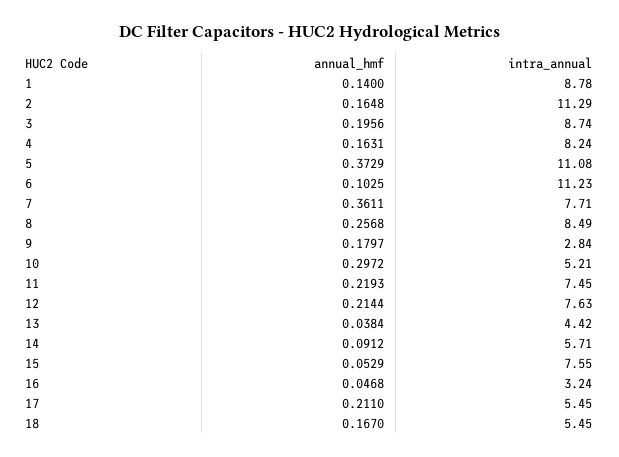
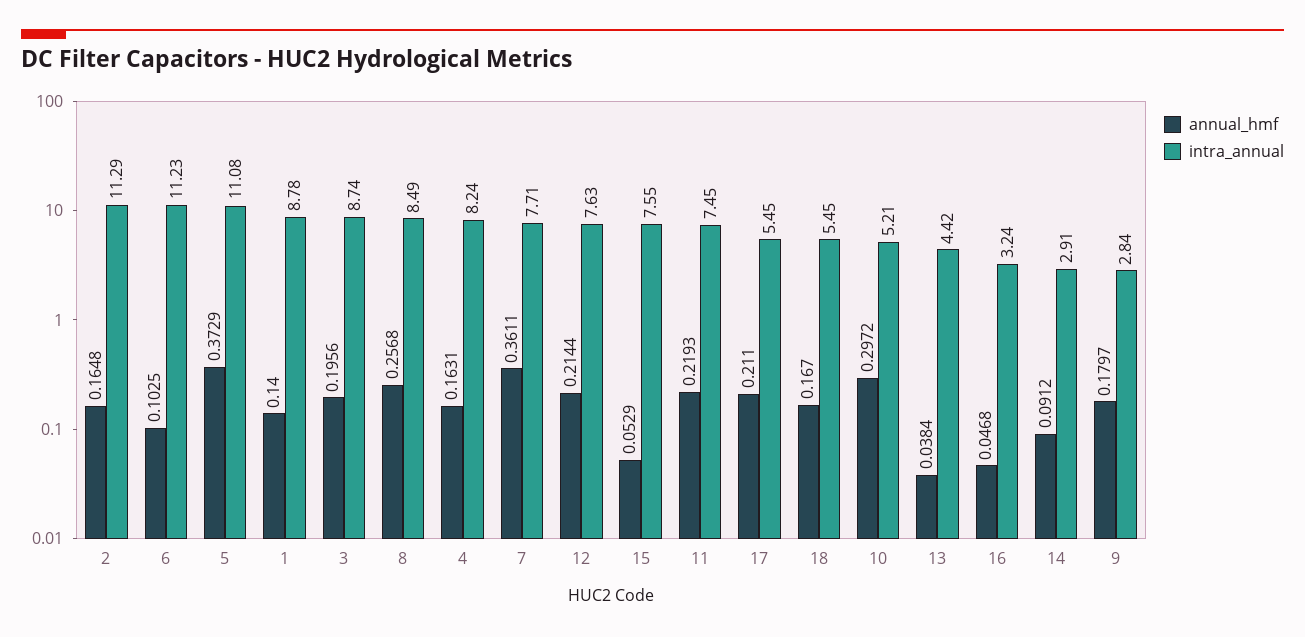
intra_annual, 14: 5.71 -> 2.91

